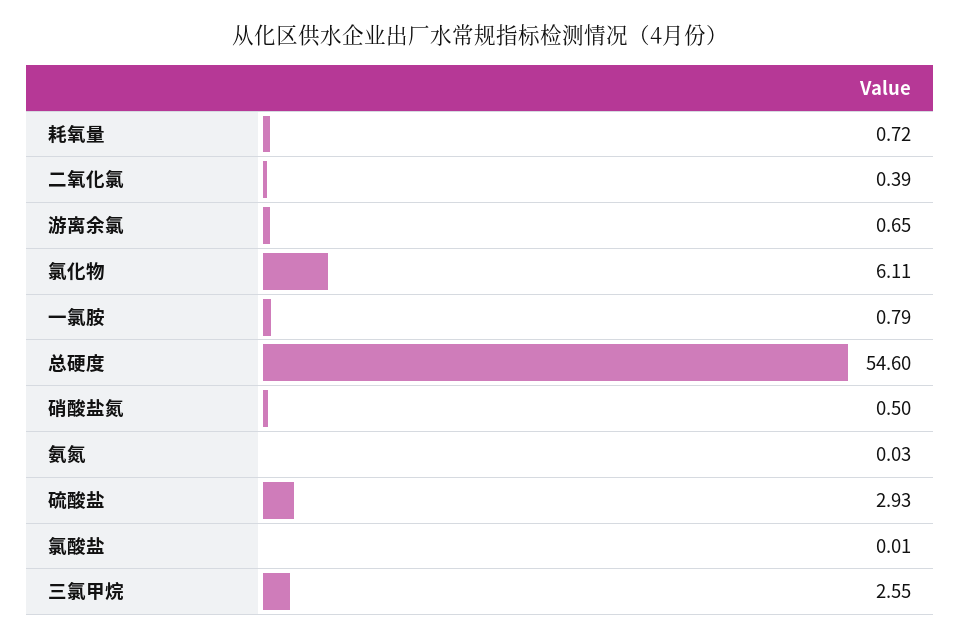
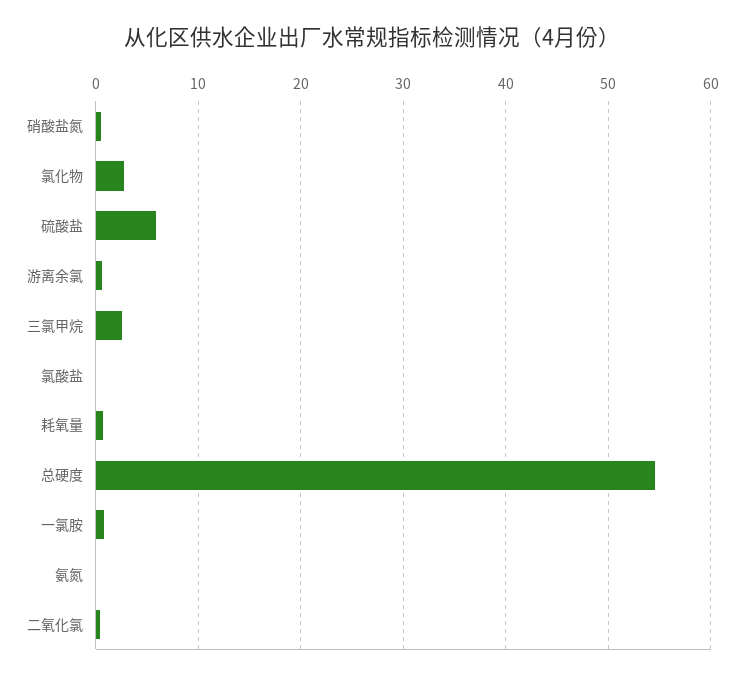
氯化物: 6.11 -> 3
硫酸盐: 2.93 -> 6

